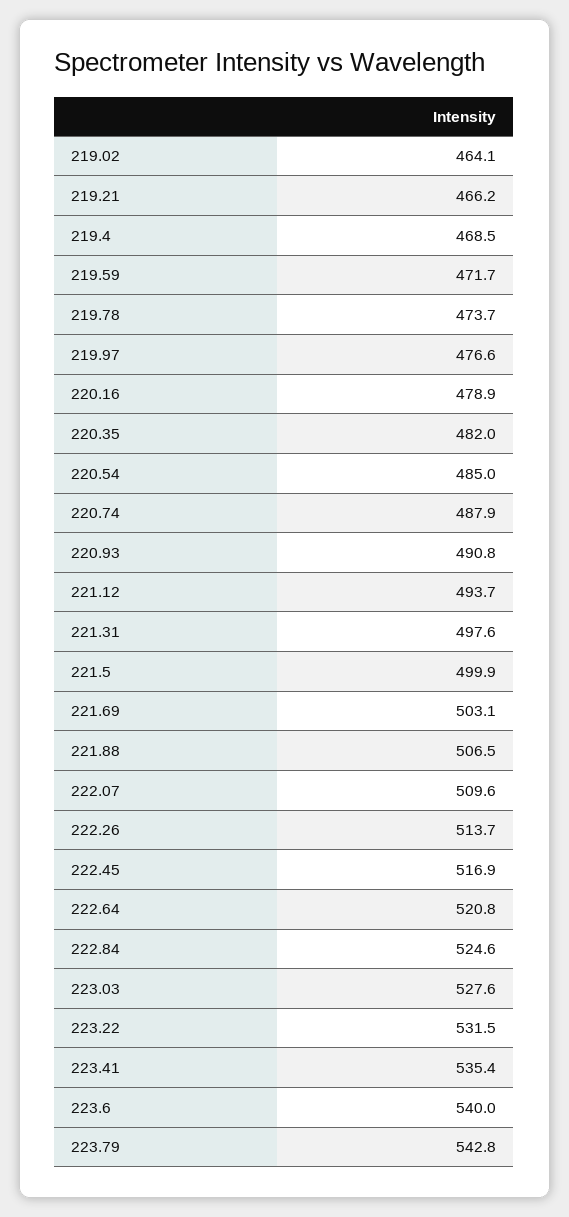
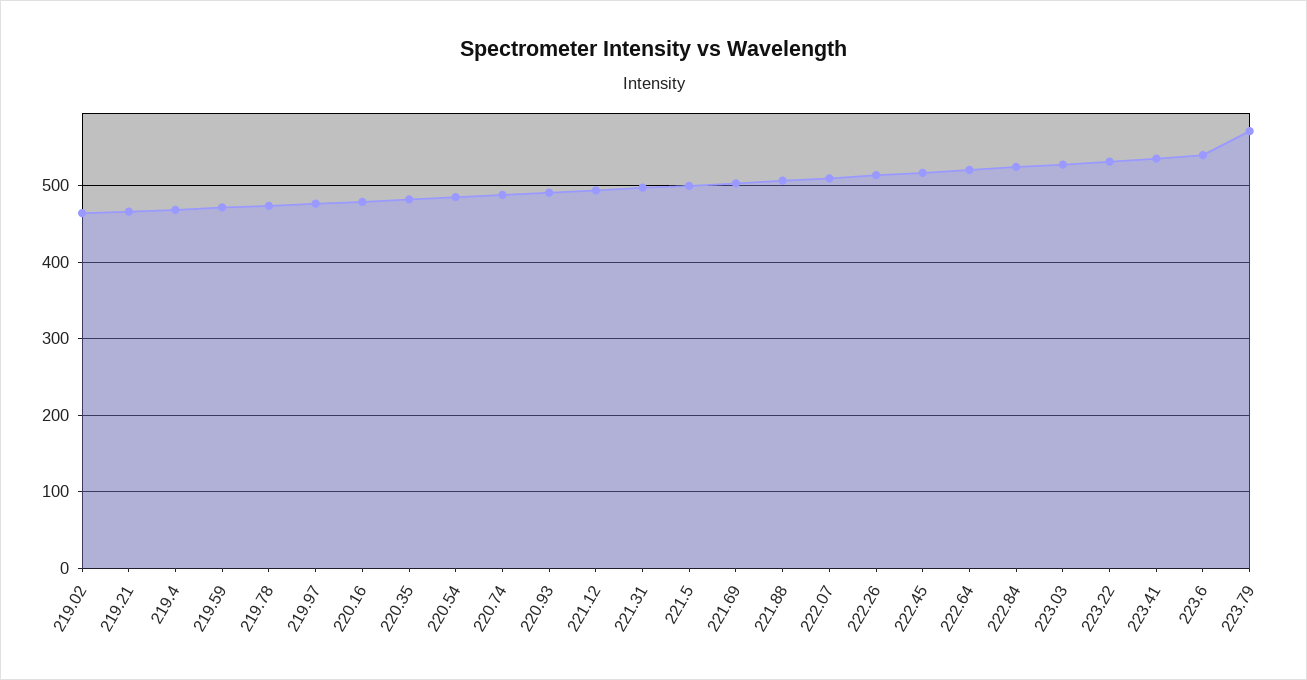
223.79: 542.8 -> 570

